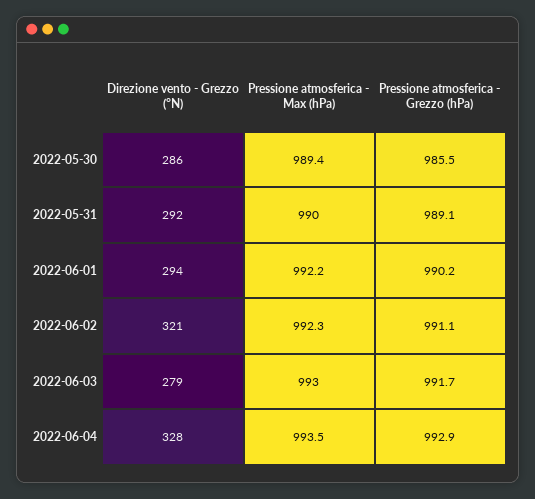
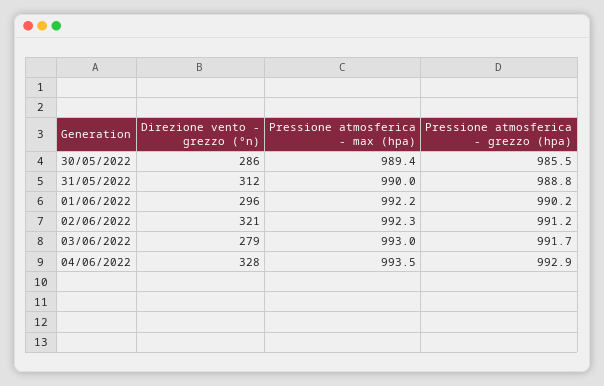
Direzione vento - Grezzo (°N), 2022-05-31: 292 -> 312
Pressione atmosferica - Grezzo (hPa), 2022-05-31: 989.1 -> 988.8
Direzione vento - Grezzo (°N), 2022-06-01: 294 -> 296
Pressione atmosferica - Grezzo (hPa), 2022-06-02: 991.1 -> 991.2

